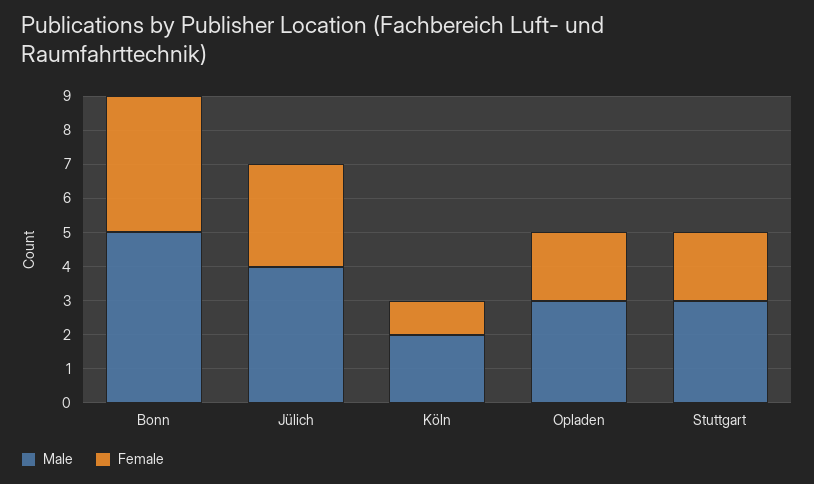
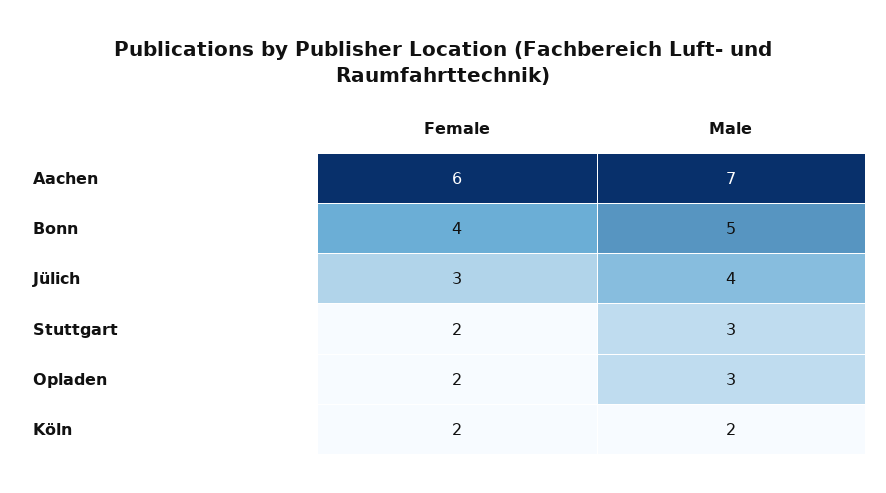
Female, Köln: 1 -> 2
Female, Aachen: none -> 6
Male, Aachen: none -> 7

